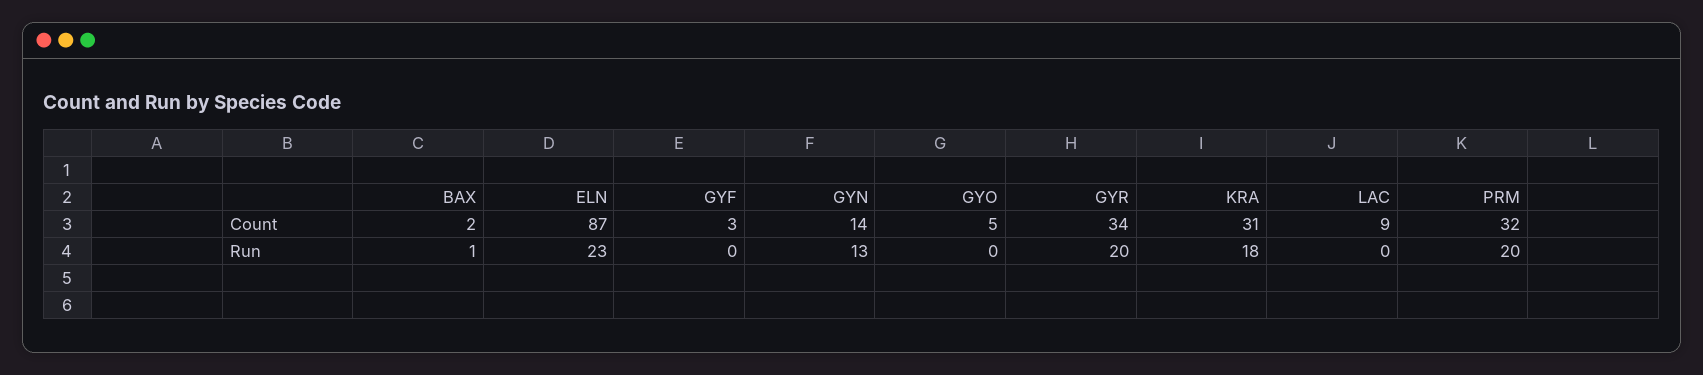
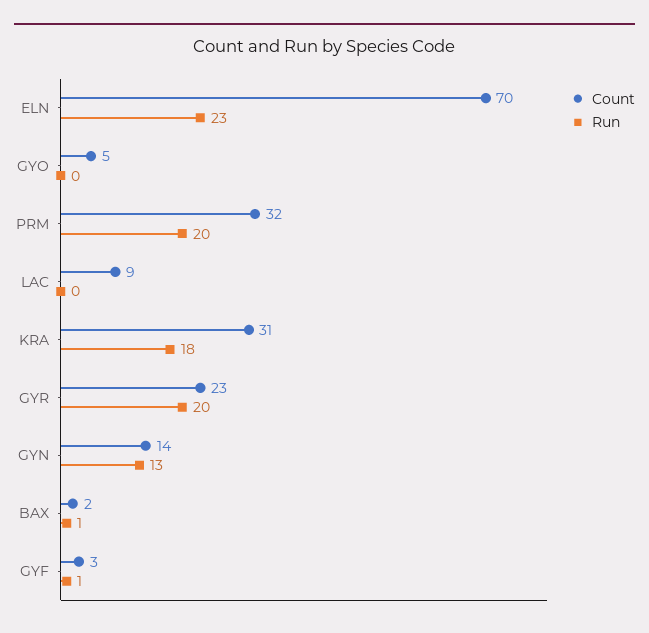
Count, ELN: 87 -> 70
Count, GYR: 34 -> 23
Run, GYF: 0 -> 1

